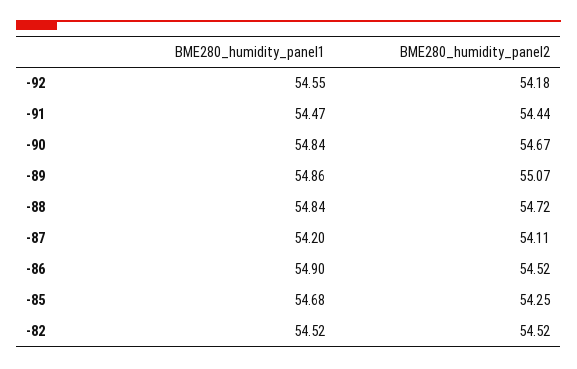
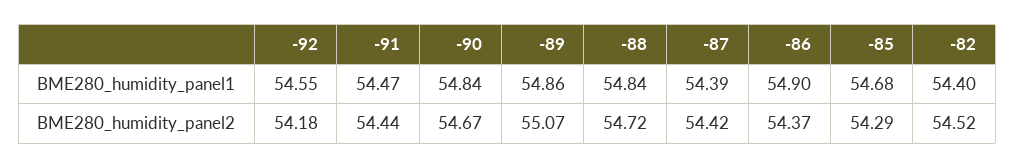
BME280_humidity_panel1, -87: 54.2 -> 54.39
BME280_humidity_panel2, -87: 54.11 -> 54.42
BME280_humidity_panel2, -86: 54.52 -> 54.37
BME280_humidity_panel2, -85: 54.25 -> 54.29
BME280_humidity_panel1, -82: 54.52 -> 54.4

